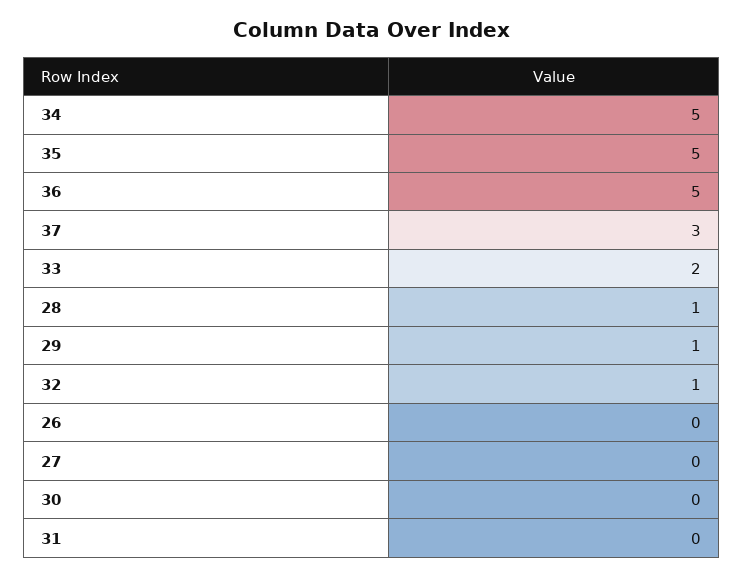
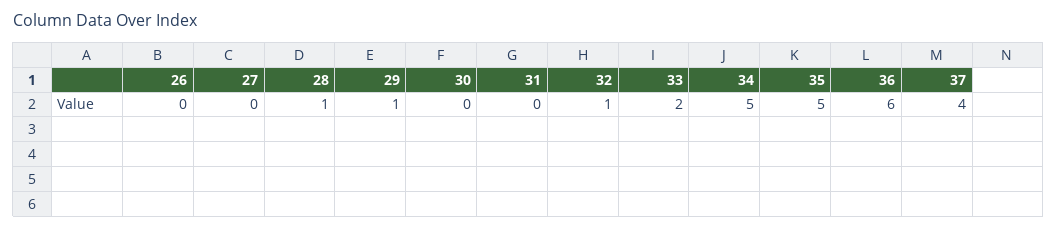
36: 5 -> 6
37: 3 -> 4

